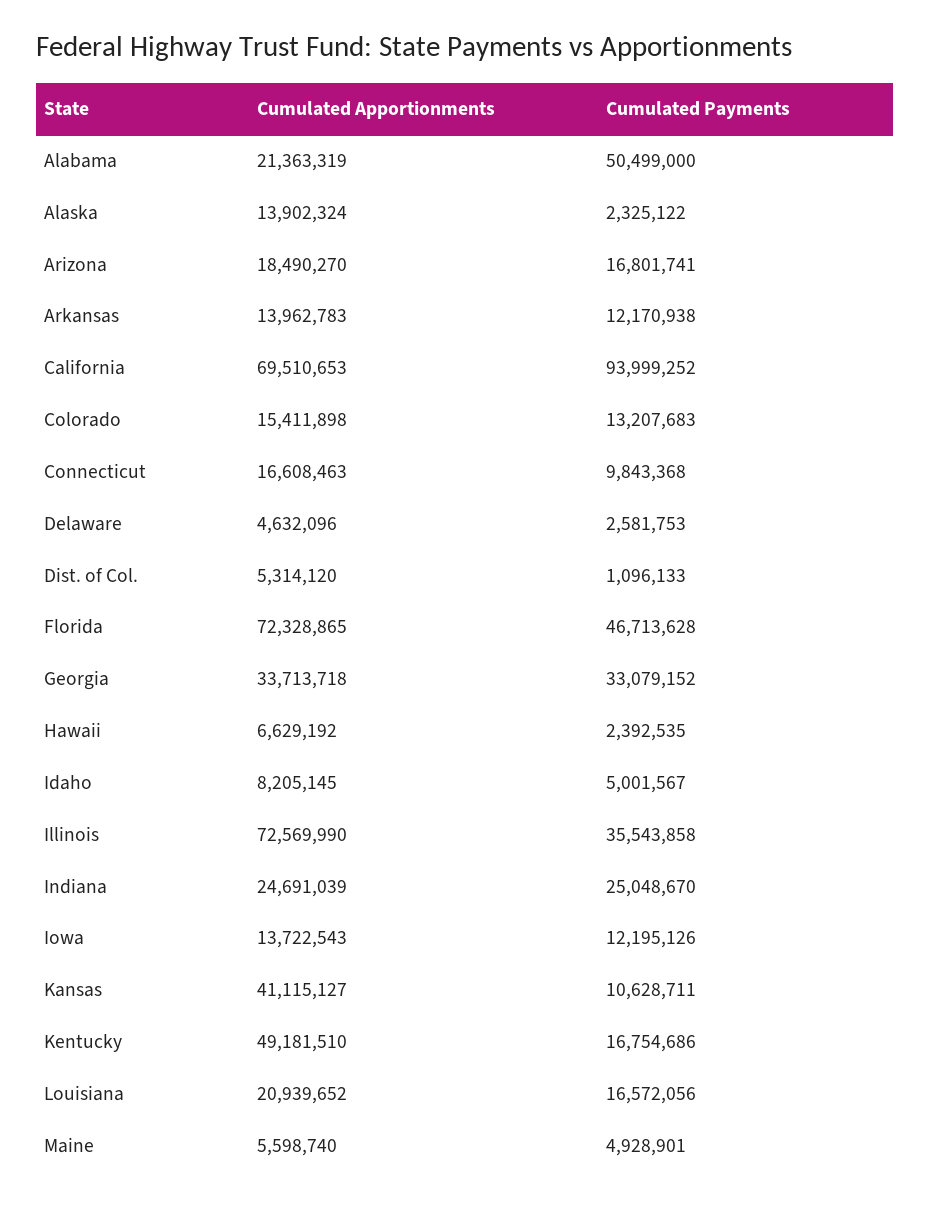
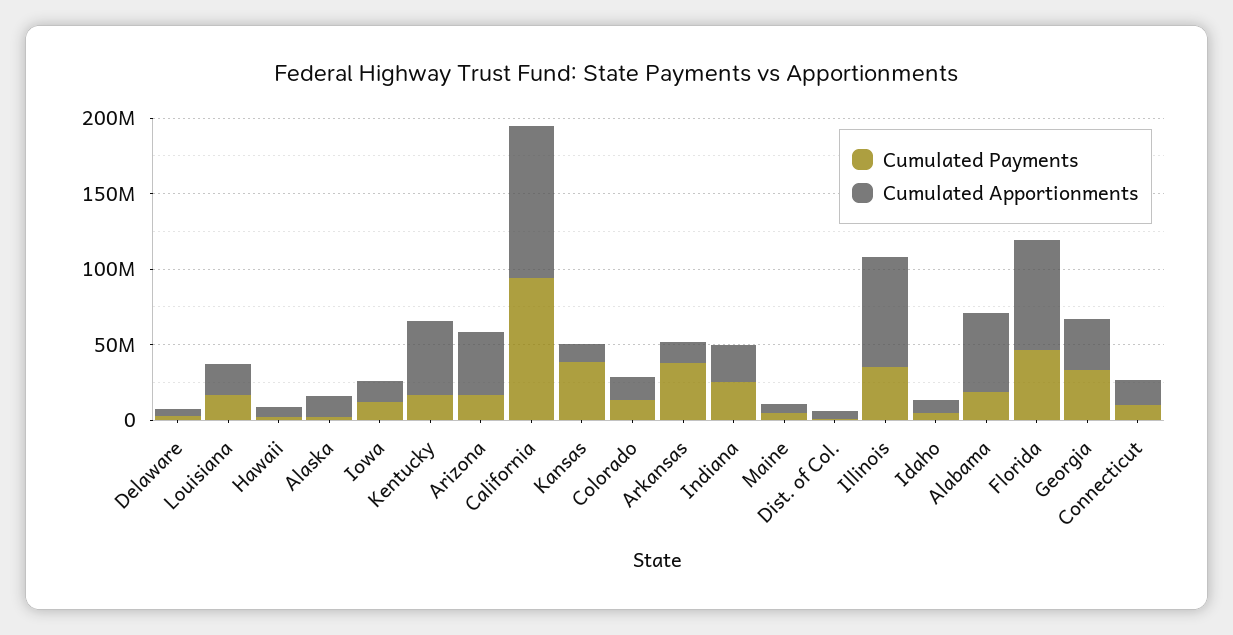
Cumulated Apportionments, Alabama: 21363319 -> 50000000
Cumulated Payments, Alabama: 50499000 -> 20000000
Cumulated Apportionments, Arizona: 18490270 -> 40000000
Cumulated Payments, Arkansas: 12170938 -> 40000000
Cumulated Apportionments, California: 69510653 -> 100000000
Cumulated Apportionments, Kansas: 41115127 -> 10000000
Cumulated Payments, Kansas: 10628711 -> 40000000

